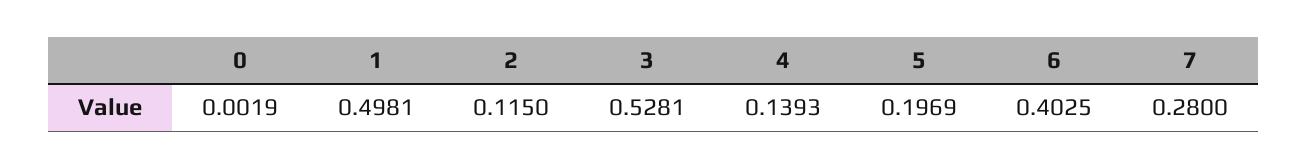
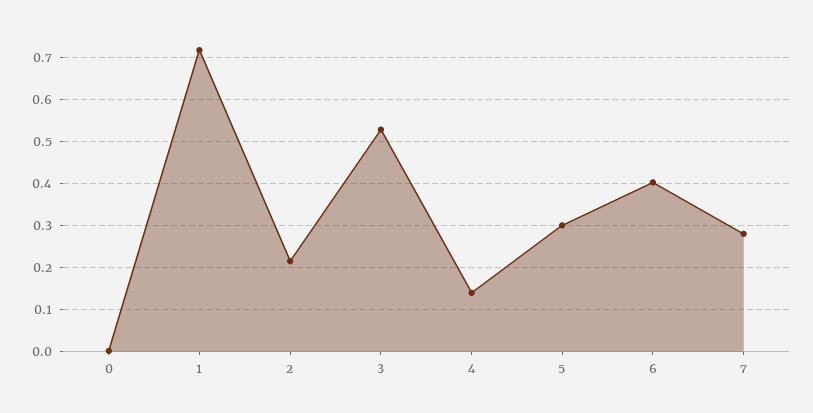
1: 0.4981 -> 0.72
2: 0.115 -> 0.22
5: 0.1969 -> 0.3

